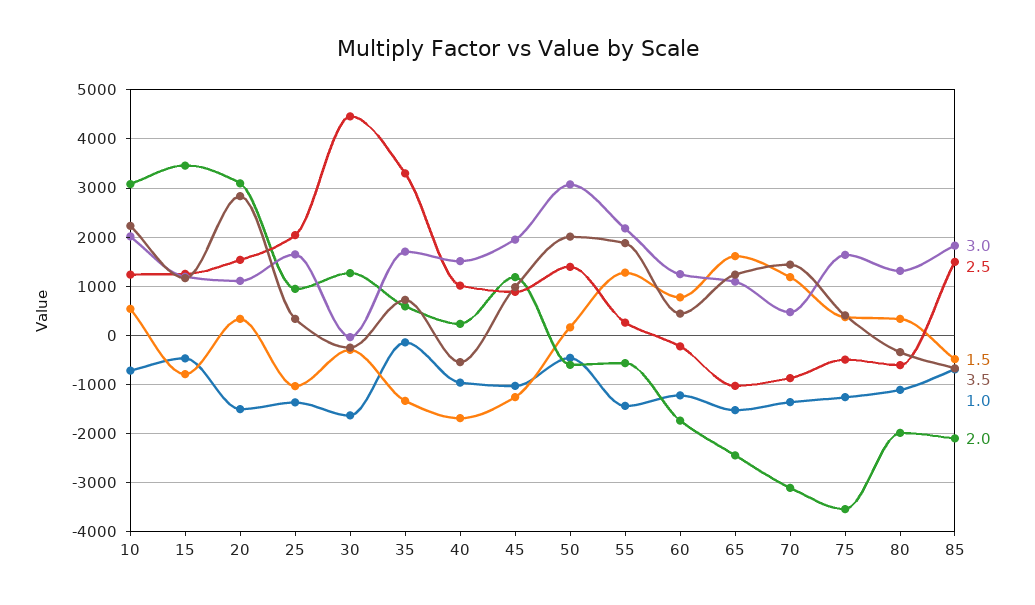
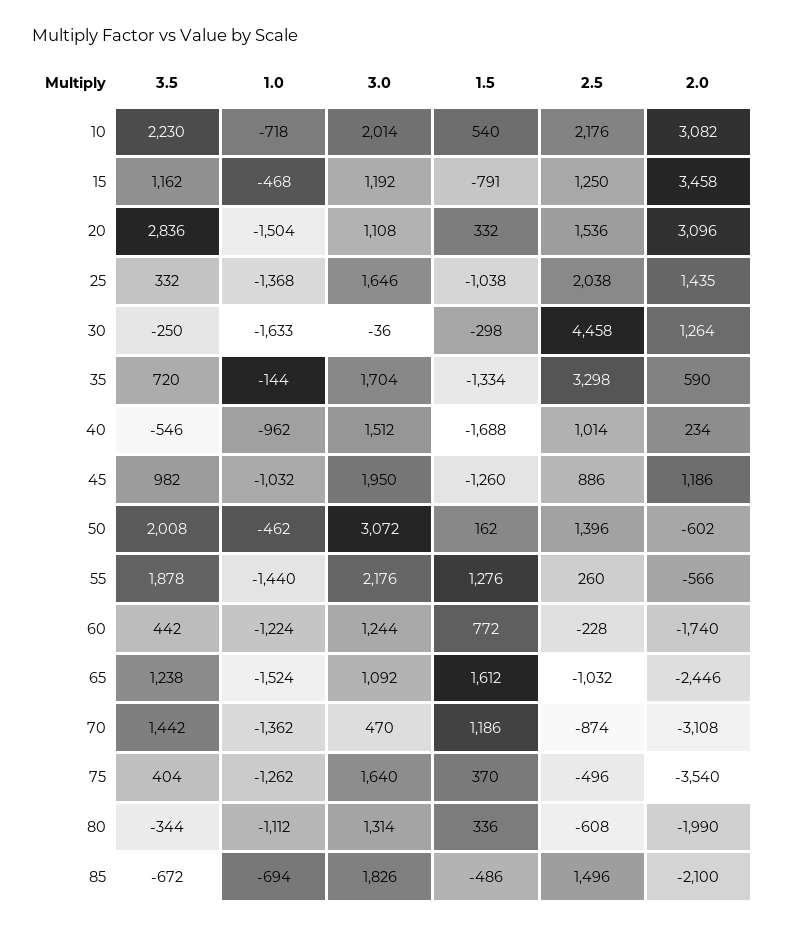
2.5, 10: 1200 -> 2176
2.0, 25: 1000 -> 1435

